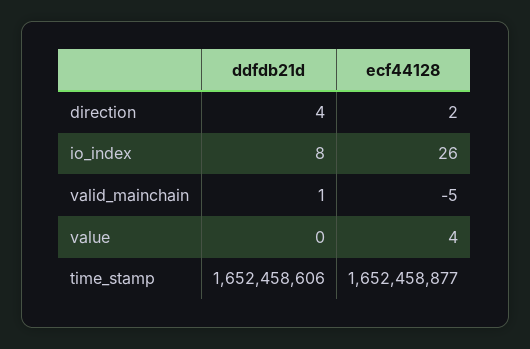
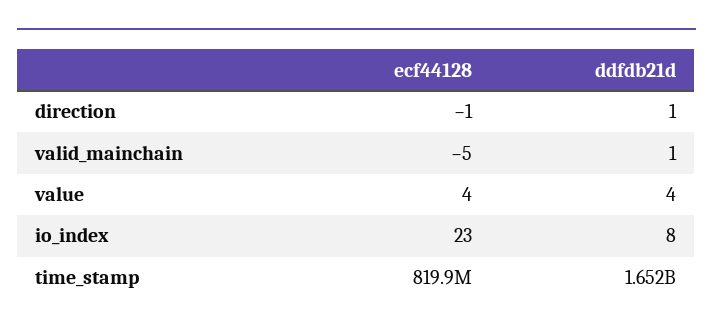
ddfdb21d, direction: 4 -> 1
ecf44128, direction: 2 -> -1
ecf44128, io_index: 26 -> 23
ddfdb21d, value: 0 -> 4
ecf44128, time_stamp: 1652458877 -> 819900000

